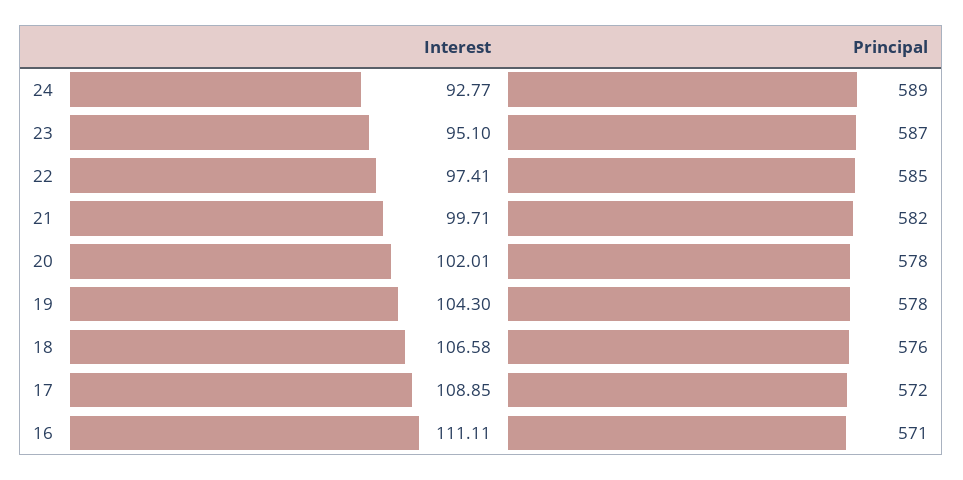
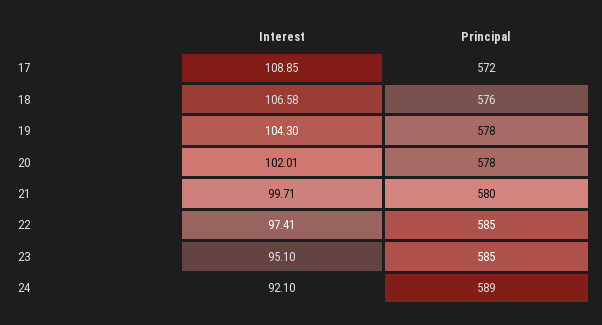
Interest, 24: 92.77 -> 92.1
Principal, 23: 587 -> 585
Principal, 21: 582 -> 580
Interest, 16: 111.11 -> none
Principal, 16: 571 -> none

